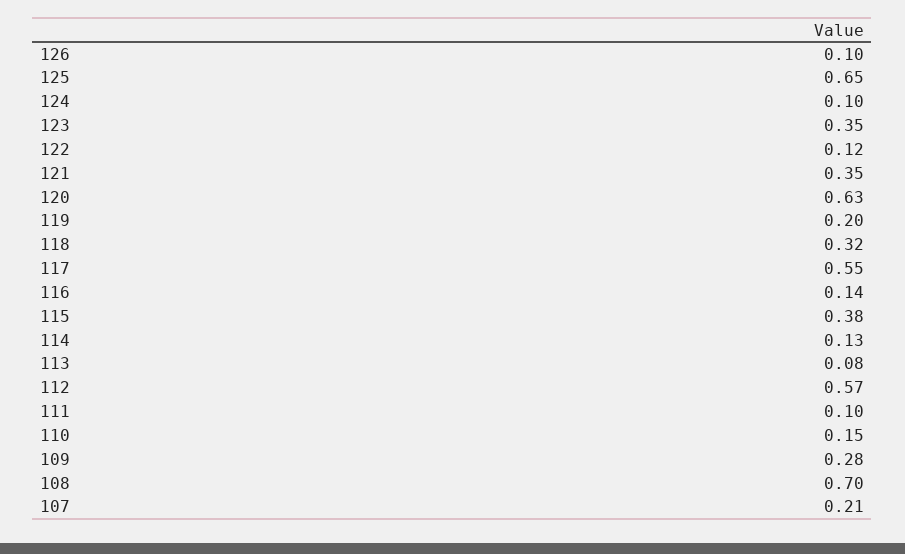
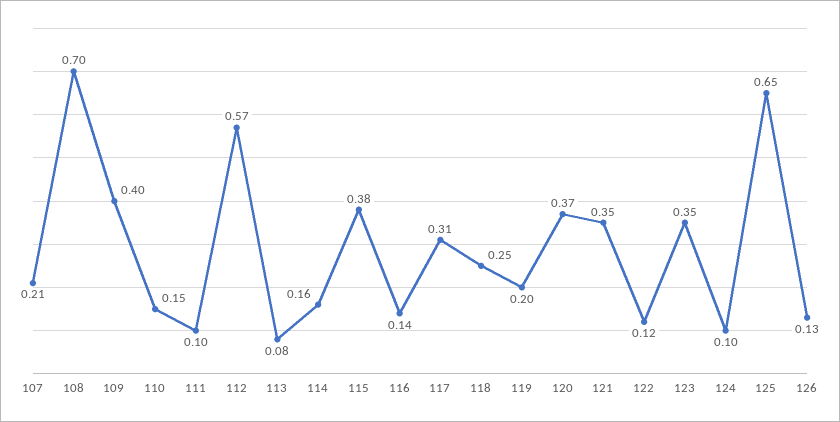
126: 0.1 -> 0.13
120: 0.63 -> 0.37
118: 0.32 -> 0.25
117: 0.55 -> 0.31
114: 0.13 -> 0.16
109: 0.28 -> 0.4

